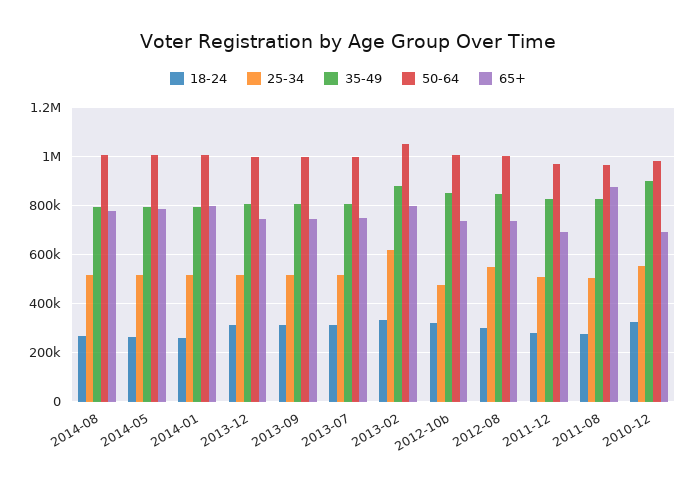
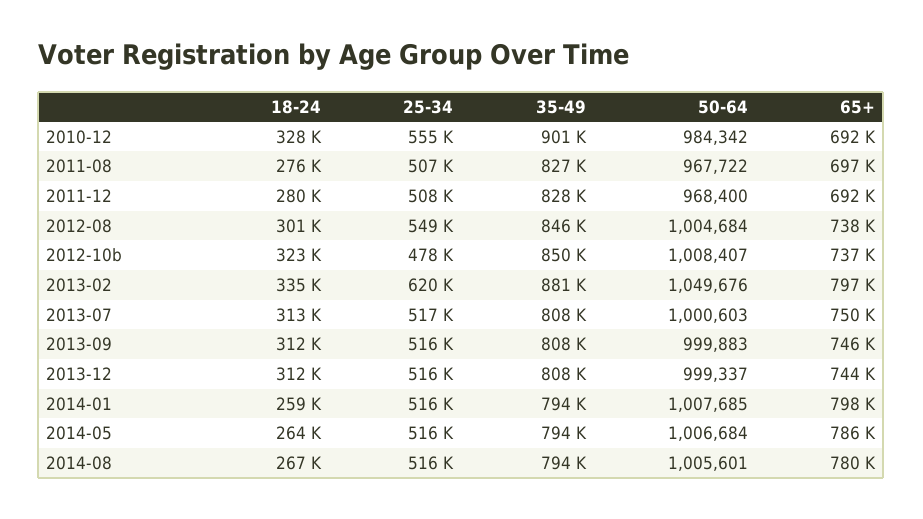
65+, 2011-08: 875000 -> 697000

